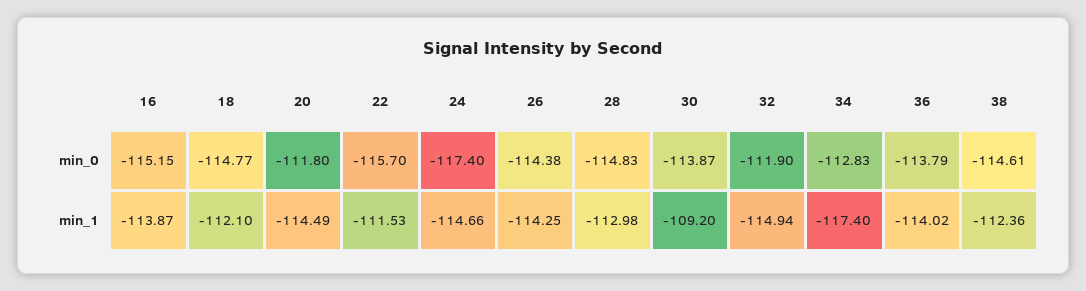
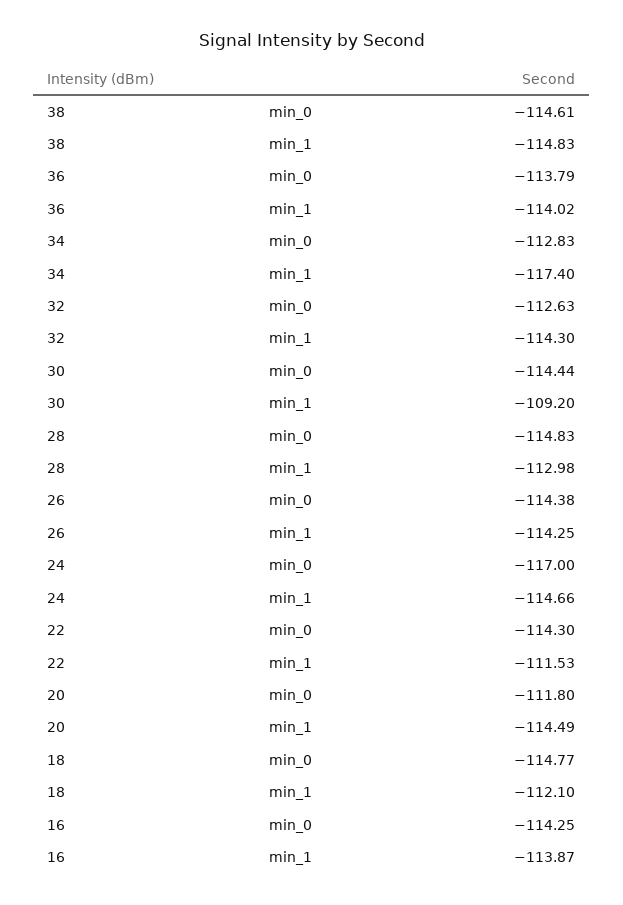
16, min_0: -115.15 -> -114.25
22, min_0: -115.7 -> -114.3
24, min_0: -117.4 -> -117
30, min_0: -113.87 -> -114.44
32, min_0: -111.9 -> -112.63
32, min_1: -114.94 -> -114.3
38, min_1: -112.36 -> -114.83

